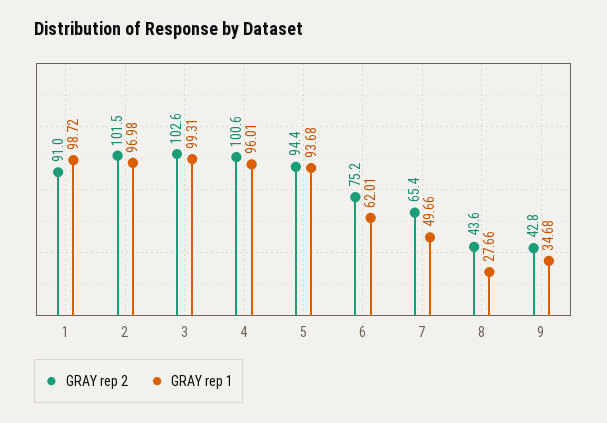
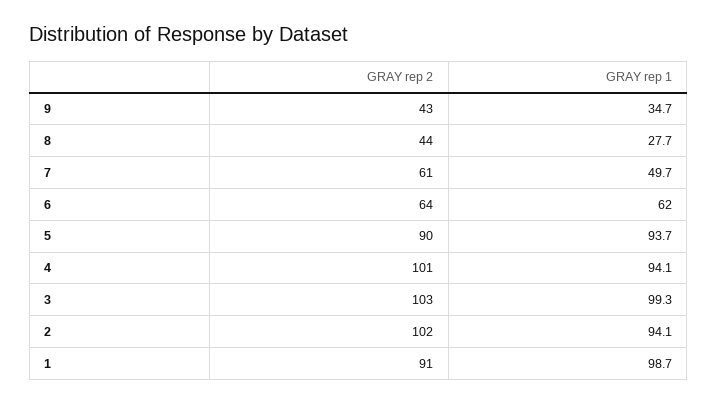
GRAY rep 1, 2: 96.98 -> 94.1
GRAY rep 1, 4: 96.01 -> 94.1
GRAY rep 2, 5: 94.4 -> 90
GRAY rep 2, 6: 75.2 -> 64
GRAY rep 2, 7: 65.4 -> 61

